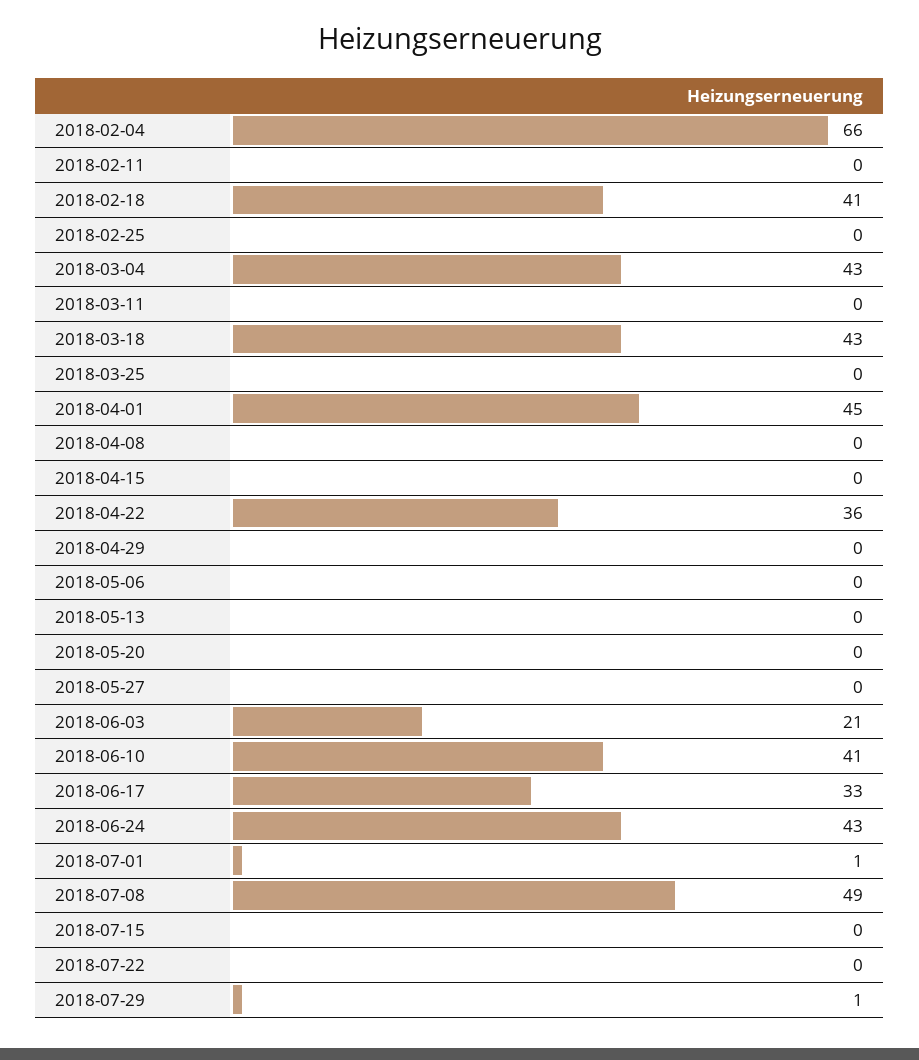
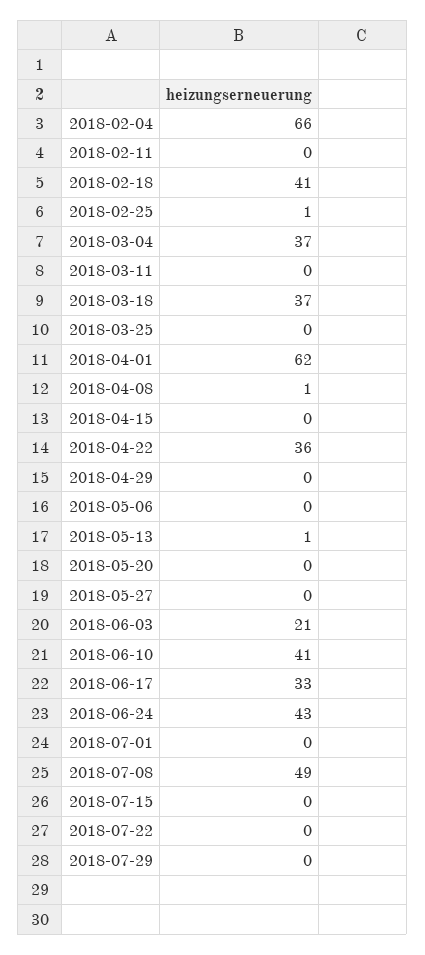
2018-02-25: 0 -> 1
2018-03-04: 43 -> 37
2018-03-18: 43 -> 37
2018-04-01: 45 -> 62
2018-04-08: 0 -> 1
2018-05-13: 0 -> 1
2018-07-01: 1 -> 0
2018-07-29: 1 -> 0

